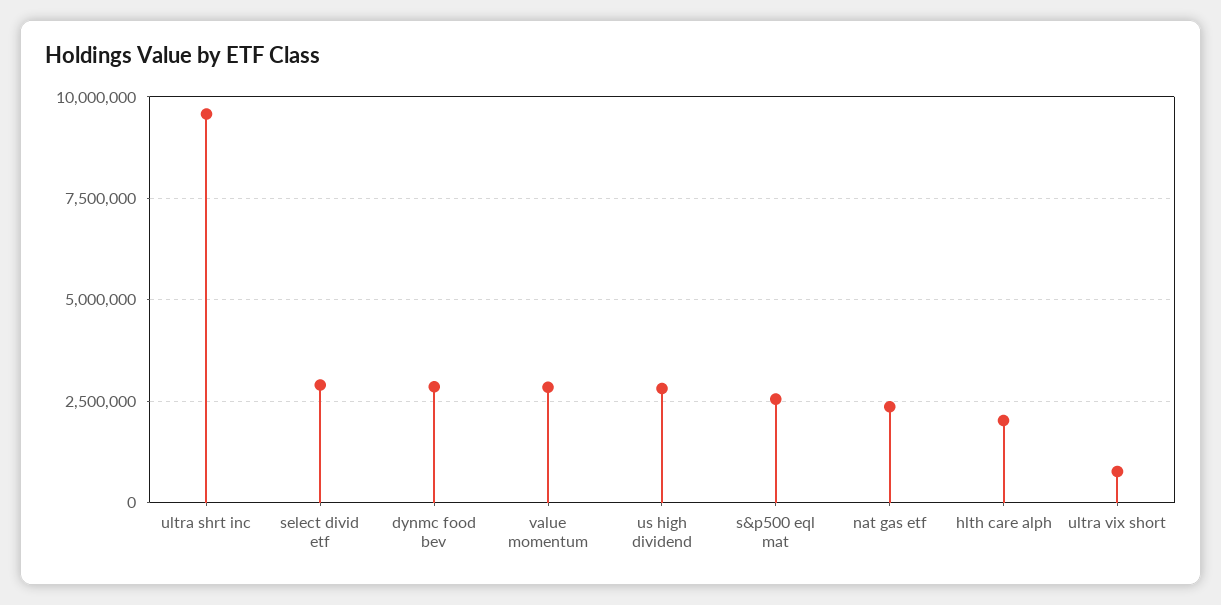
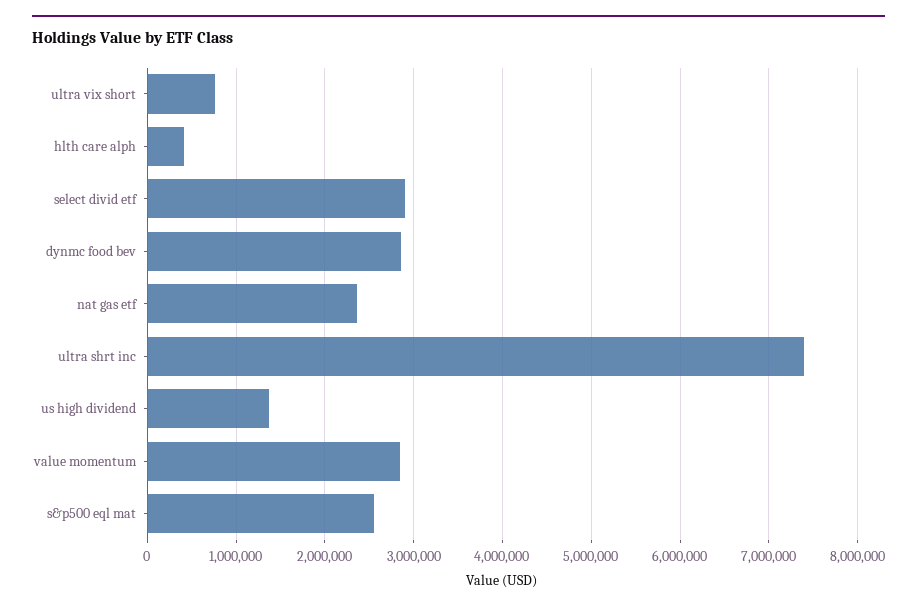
ultra shrt inc: 9500000 -> 7400000
us high dividend: 2750000 -> 1400000
hlth care alph: 2000000 -> 400000

